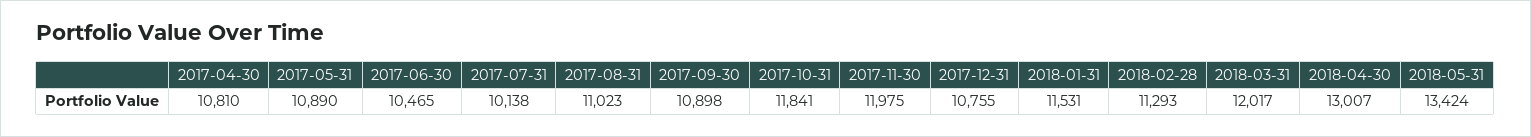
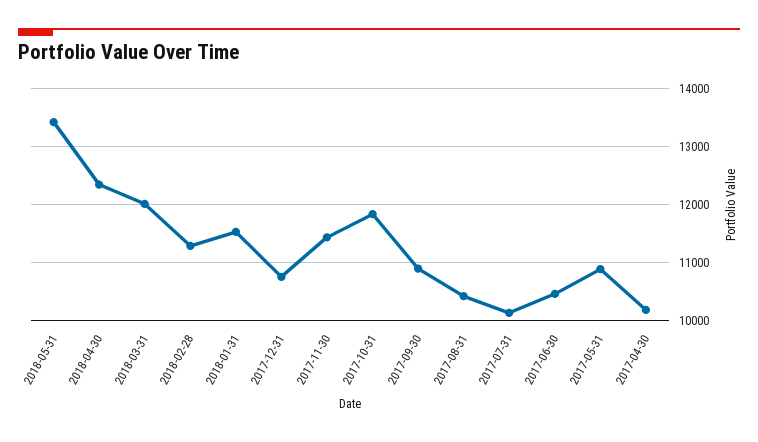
2017-04-30: 10810 -> 10200
2017-08-31: 11023 -> 10400
2017-11-30: 11975 -> 11400
2018-04-30: 13007 -> 12400

